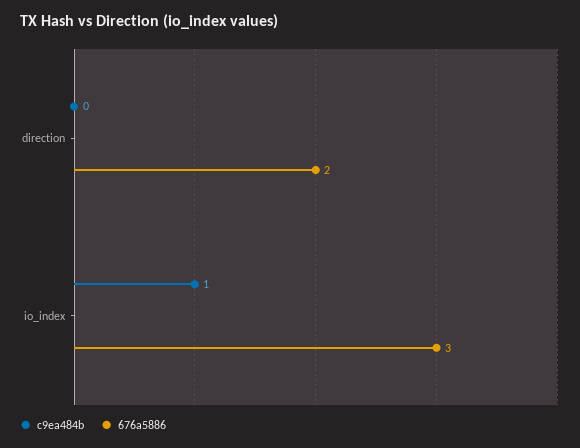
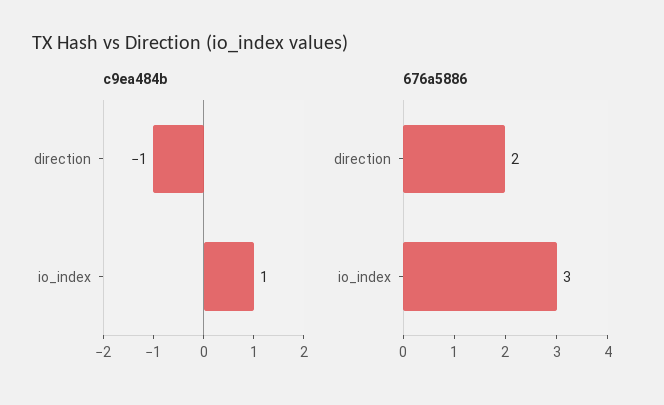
c9ea484b, direction: 0 -> -1

